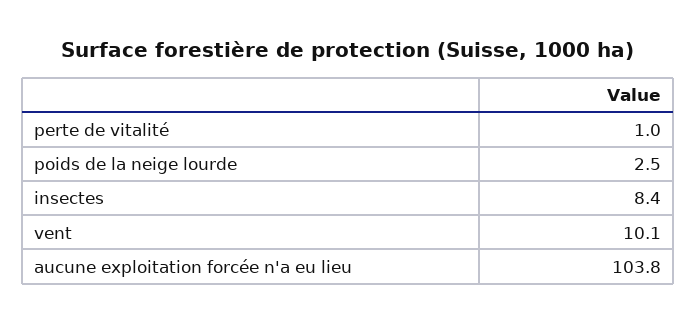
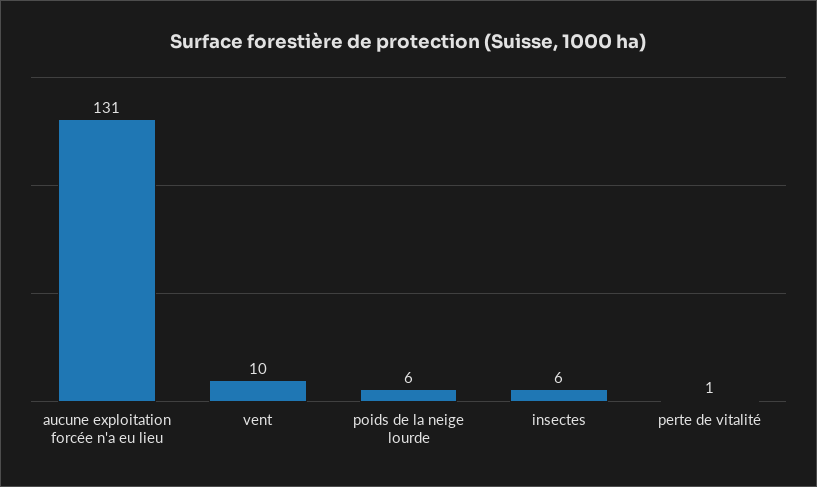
poids de la neige lourde: 2.5 -> 6
insectes: 8.4 -> 6
aucune exploitation forcée n'a eu lieu: 103.8 -> 131

